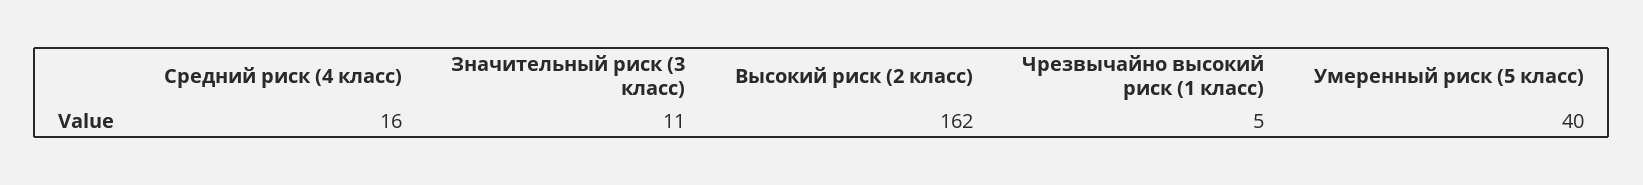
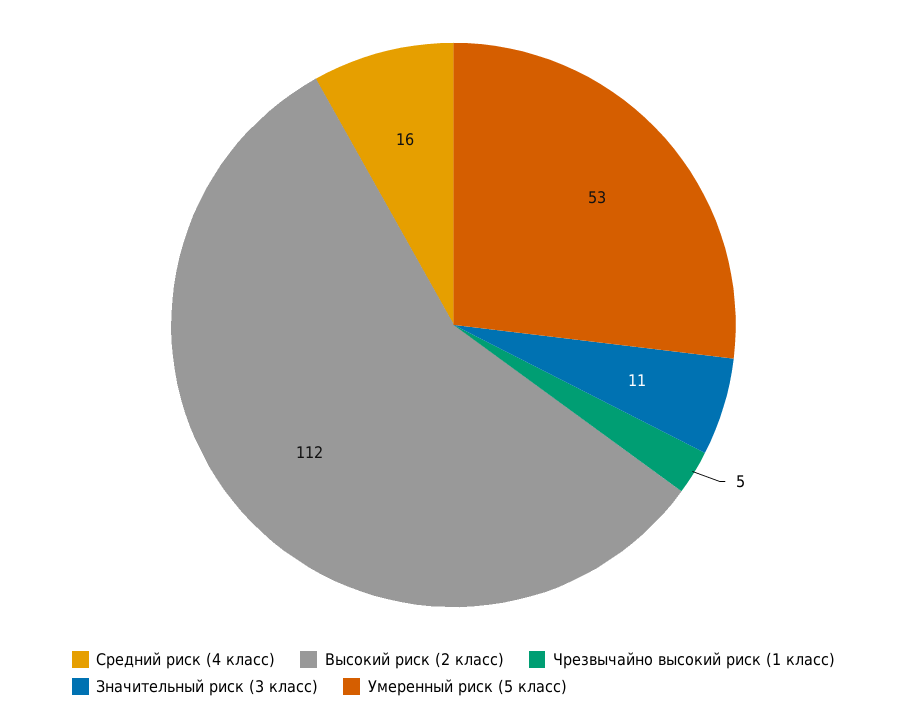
Высокий риск (2 класс): 162 -> 112
Умеренный риск (5 класс): 40 -> 53

